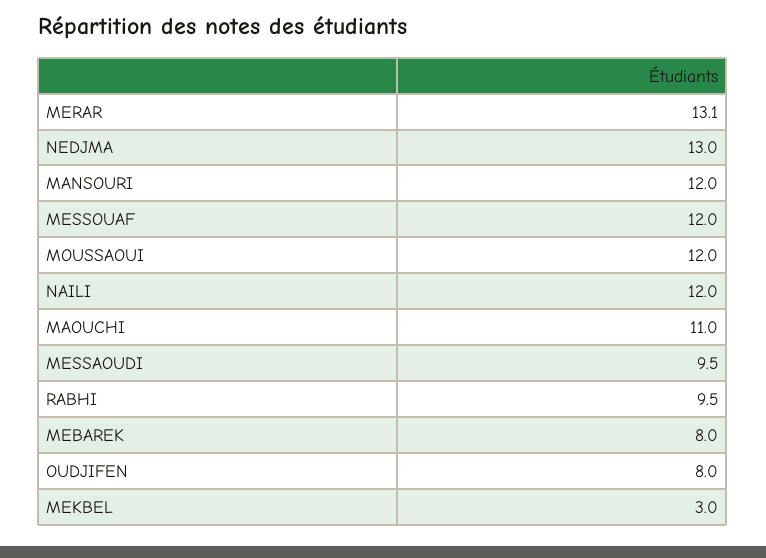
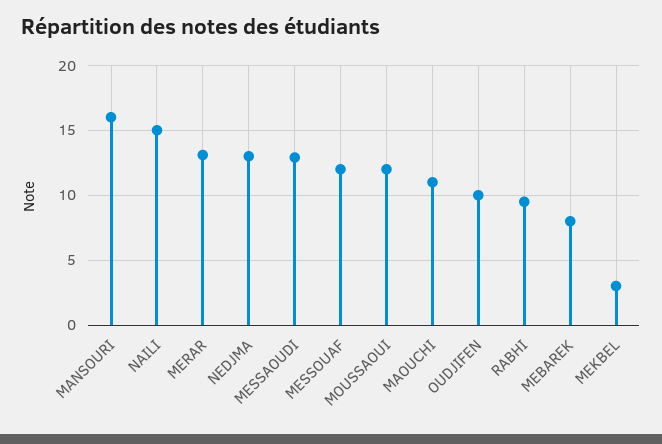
MANSOURI: 12 -> 16
NAILI: 12 -> 15
MESSAOUDI: 9.5 -> 13
OUDJIFEN: 8 -> 10

